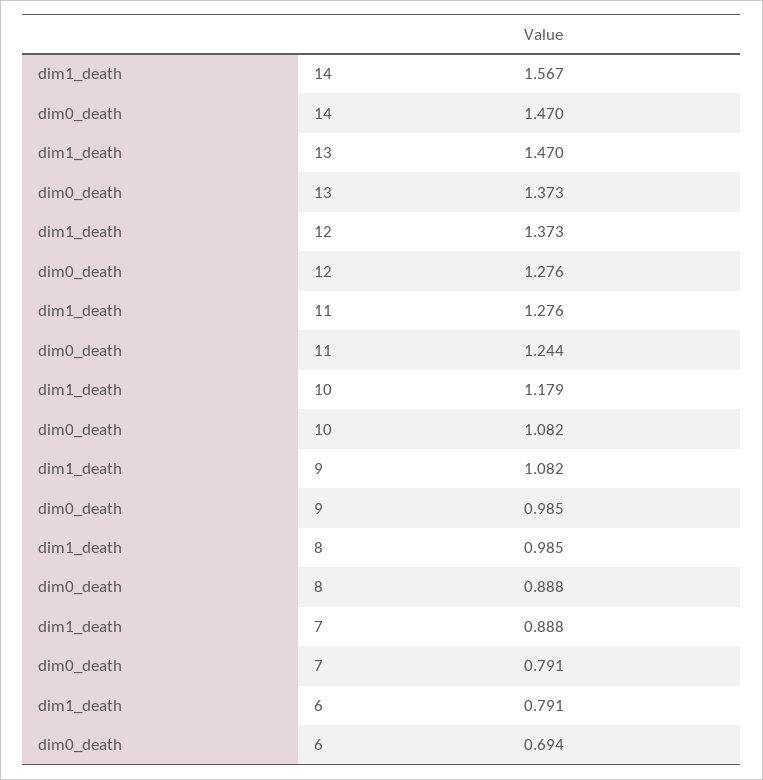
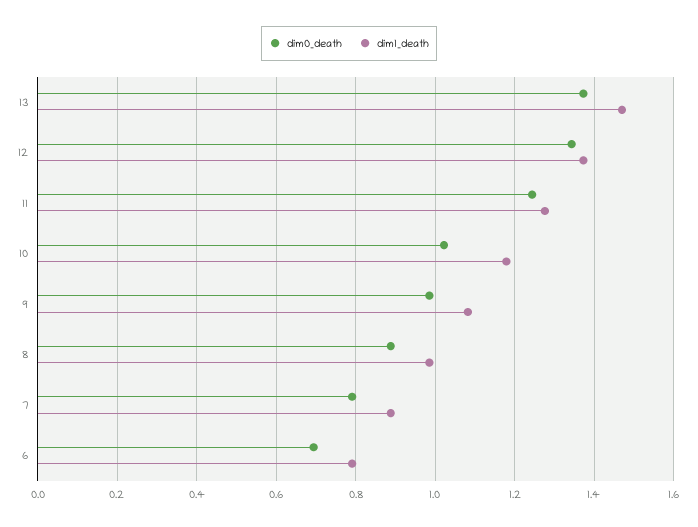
dim1_death, 14: 1.567 -> none
dim0_death, 14: 1.47 -> none
dim0_death, 12: 1.276 -> 1.34
dim0_death, 10: 1.082 -> 1.02

